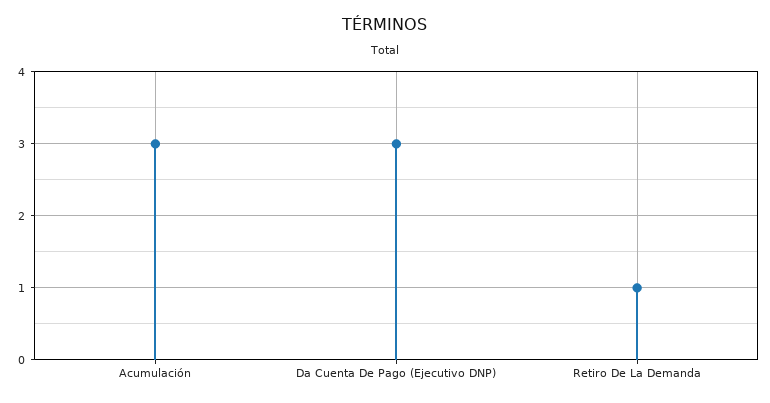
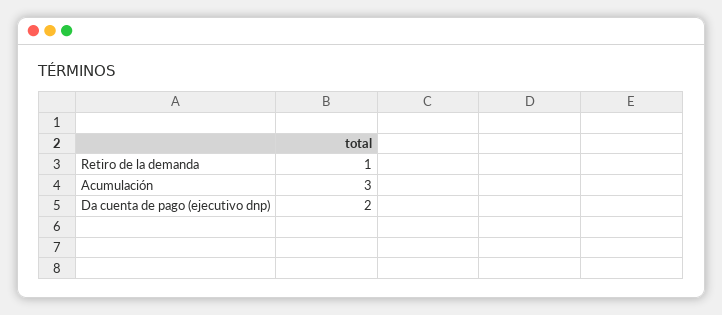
Da Cuenta De Pago (Ejecutivo DNP): 3 -> 2

